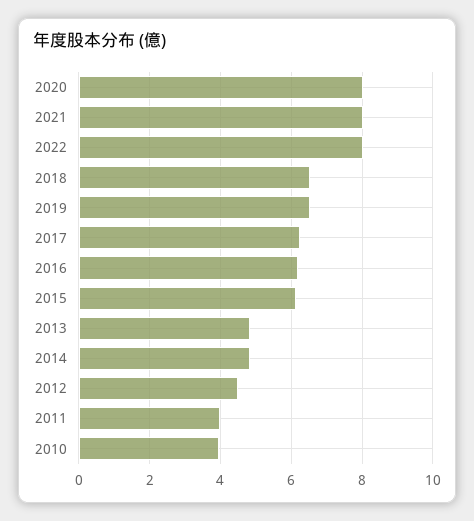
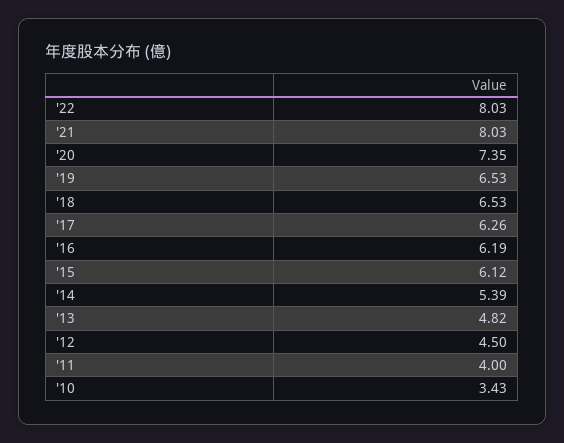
2020: 8 -> 7.35
2014: 4.8 -> 5.39
2010: 4 -> 3.43

